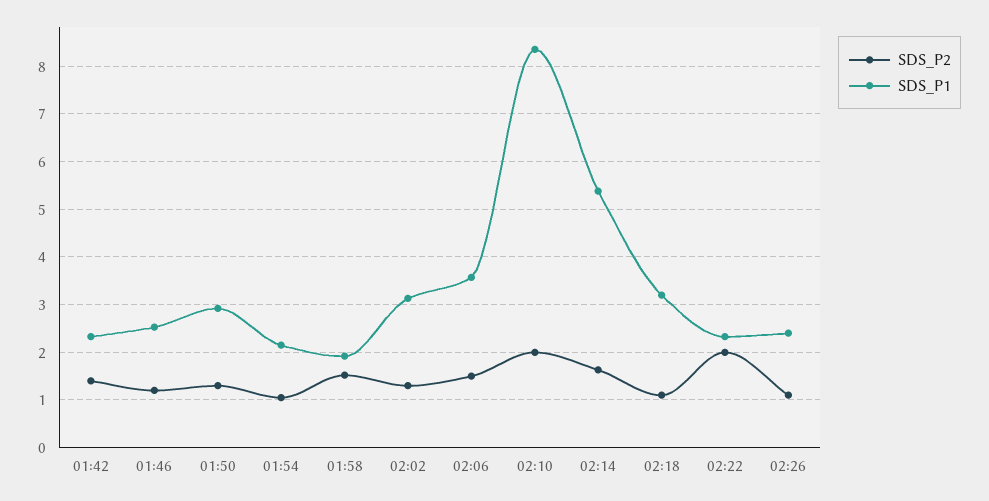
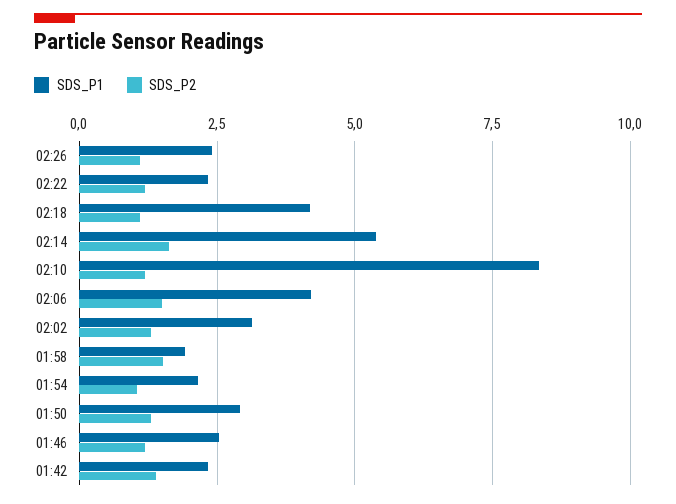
SDS_P1, 02:06: 3.6 -> 4.25
SDS_P2, 02:10: 2 -> 1.25
SDS_P1, 02:18: 3.2 -> 4.25
SDS_P2, 02:22: 2 -> 1.25

